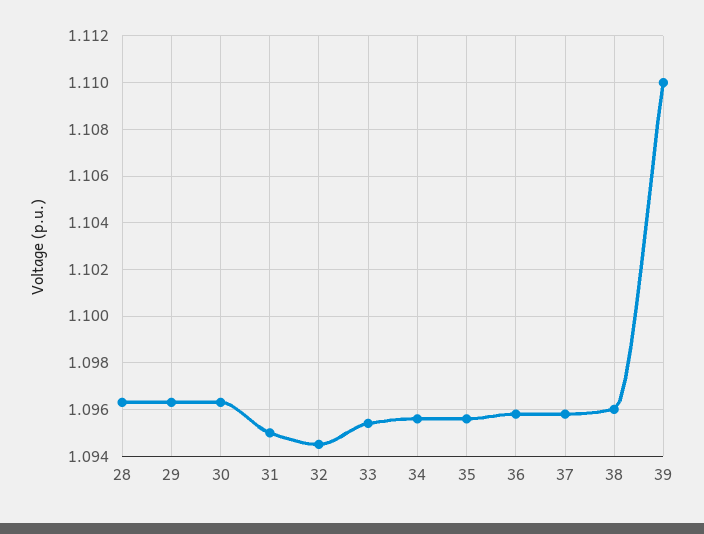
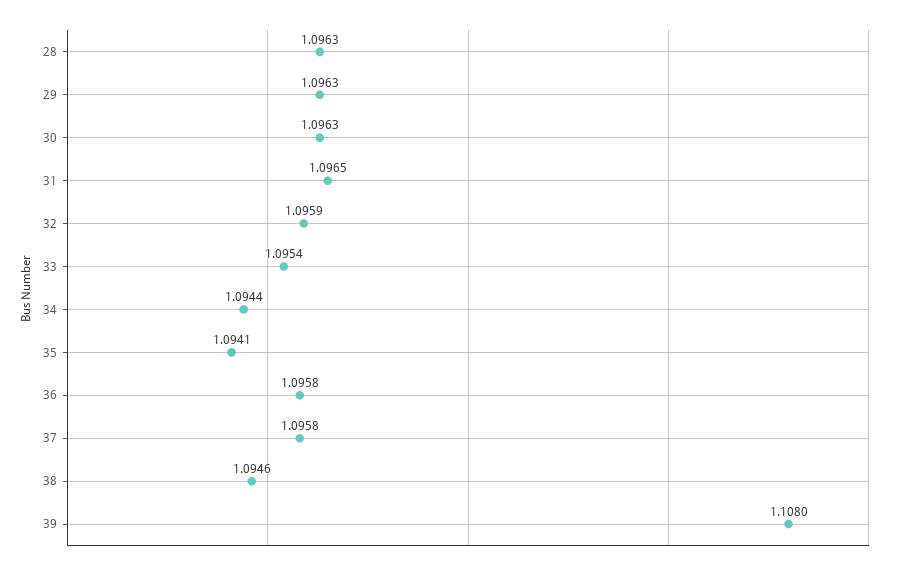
31: 1.095 -> 1.0965
32: 1.0945 -> 1.0959
34: 1.0955 -> 1.0944
35: 1.0955 -> 1.0941
38: 1.096 -> 1.0946
39: 1.11 -> 1.108

